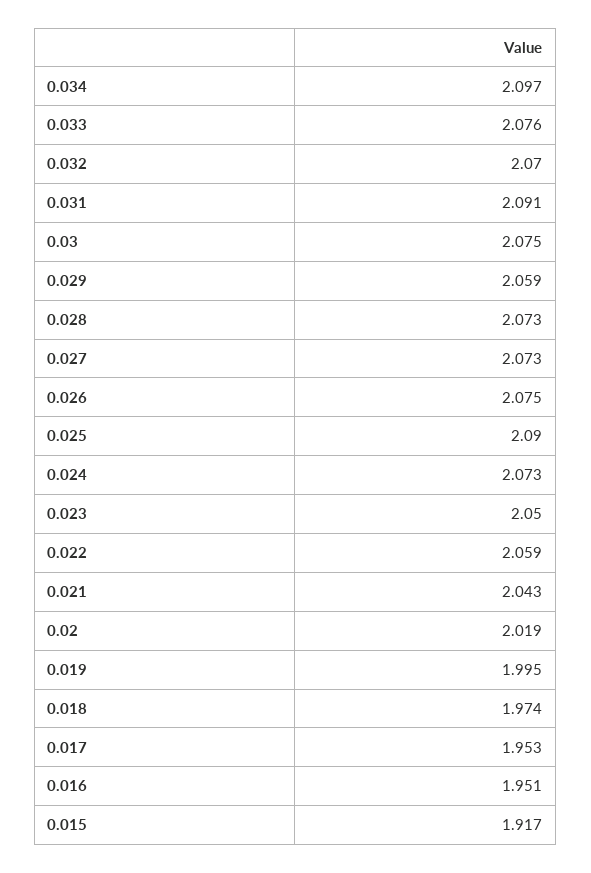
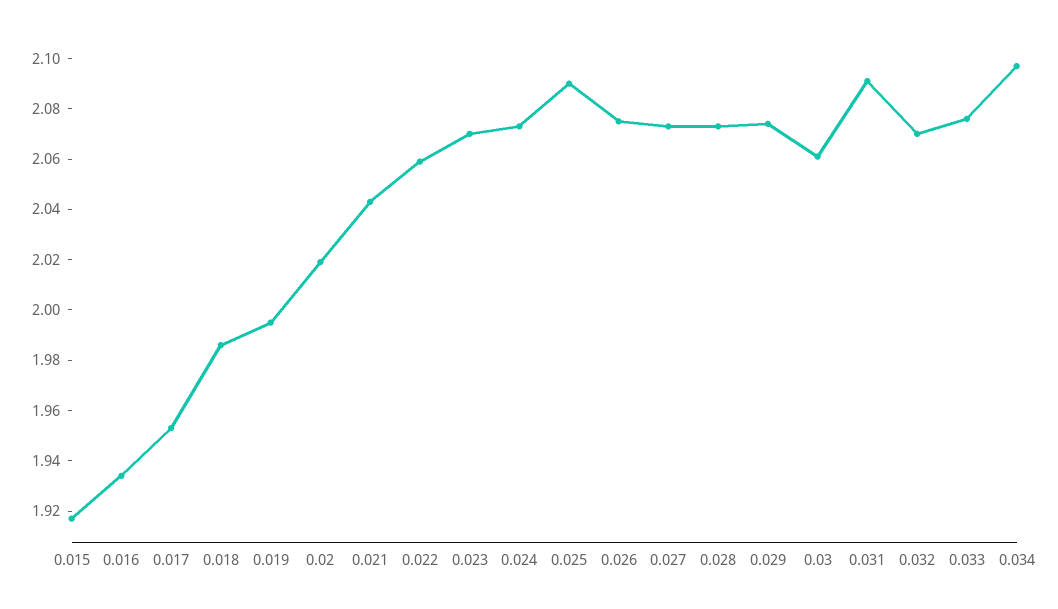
0.03: 2.075 -> 2.06
0.029: 2.059 -> 2.075
0.023: 2.05 -> 2.07
0.018: 1.974 -> 1.985
0.016: 1.951 -> 1.935

